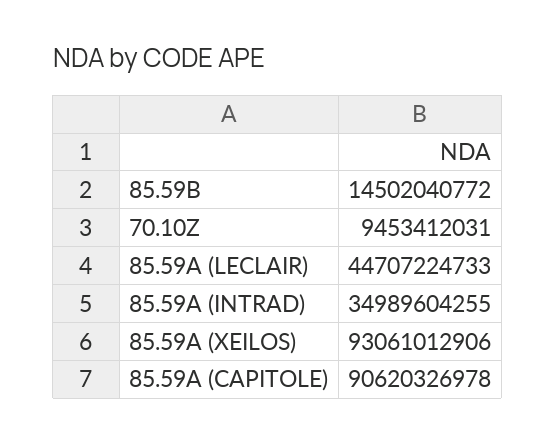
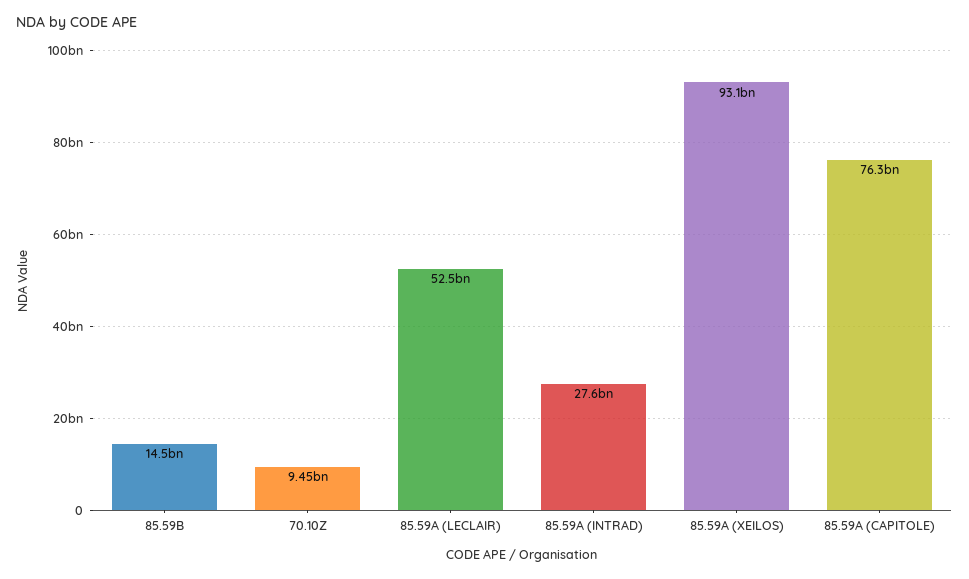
85.59A (LECLAIR): 44707224733 -> 52500000000
85.59A (INTRAD): 34989604255 -> 27600000000
85.59A (CAPITOLE): 90620326978 -> 76300000000

